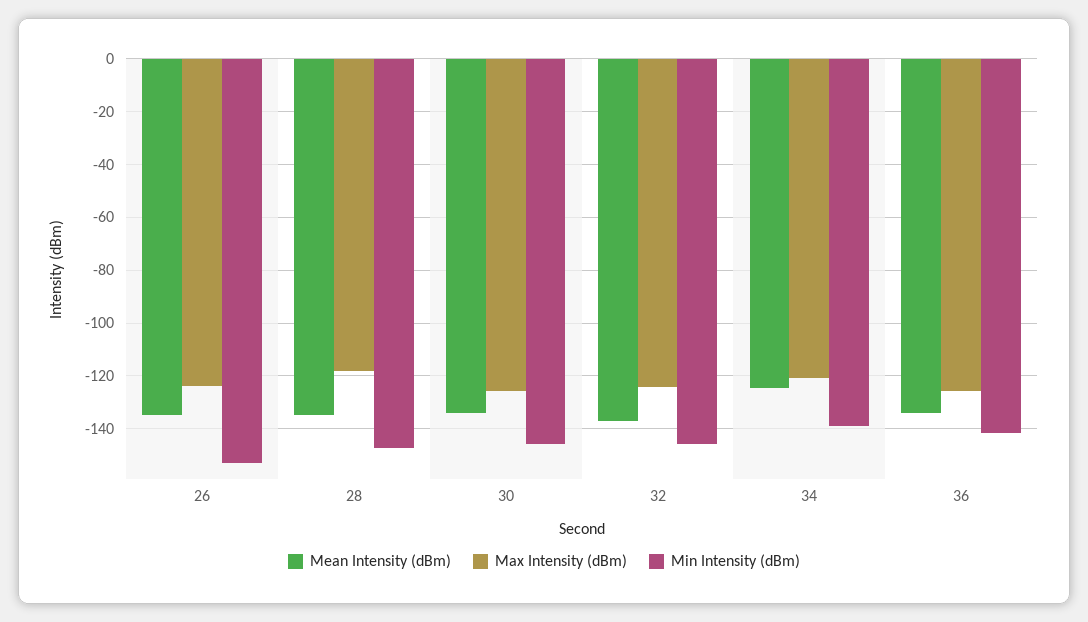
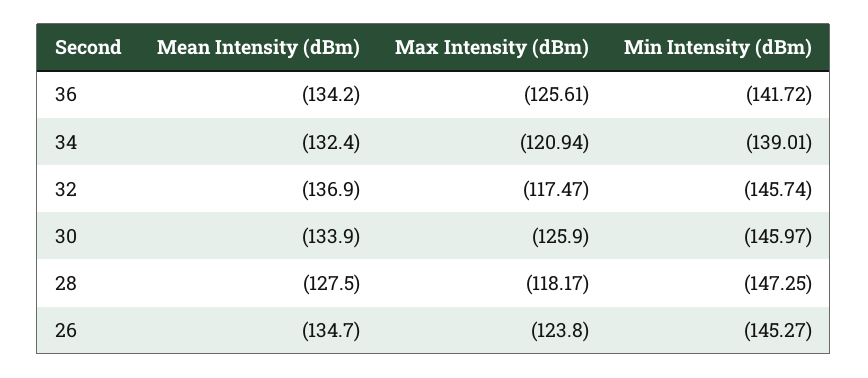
Min Intensity (dBm), 26: -152.5 -> -145.27
Mean Intensity (dBm), 28: -135 -> -127.5
Max Intensity (dBm), 32: -125 -> -117.47
Mean Intensity (dBm), 34: -125 -> -132.4

